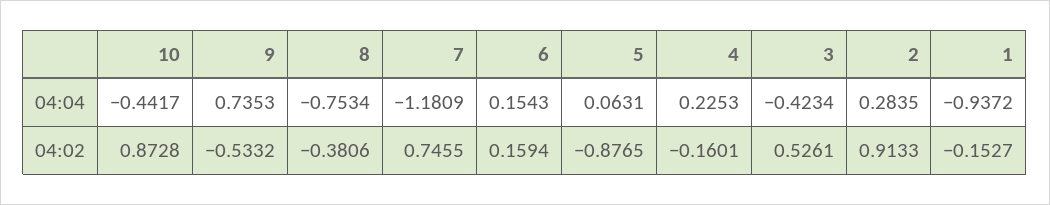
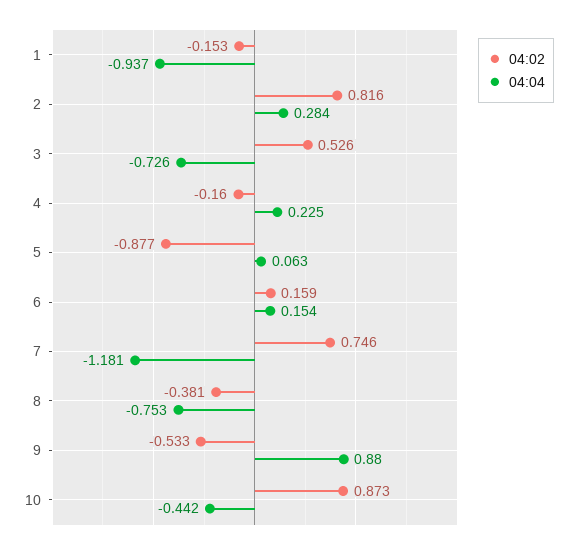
04:04, 9: 0.7353 -> 0.88
04:04, 3: -0.4234 -> -0.726
04:02, 2: 0.9133 -> 0.816

